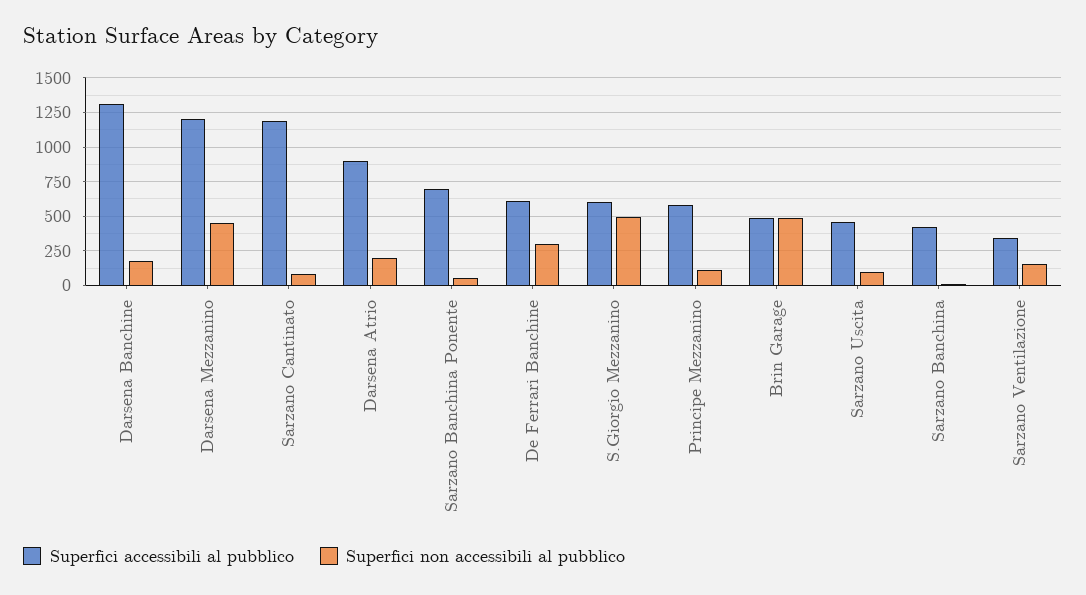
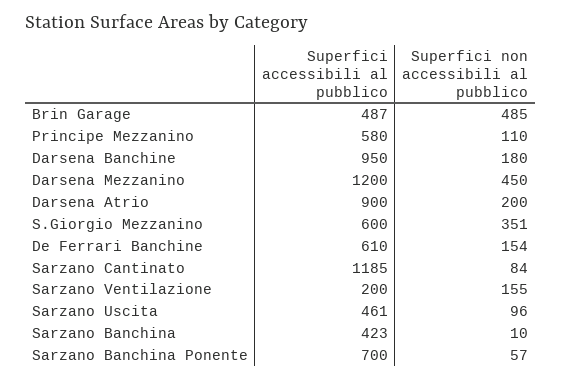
Superfici accessibili al pubblico, Darsena Banchine: 1300 -> 950
Superfici non accessibili al pubblico, De Ferrari Banchine: 300 -> 154
Superfici non accessibili al pubblico, S.Giorgio Mezzanino: 500 -> 351
Superfici accessibili al pubblico, Sarzano Ventilazione: 350 -> 200

